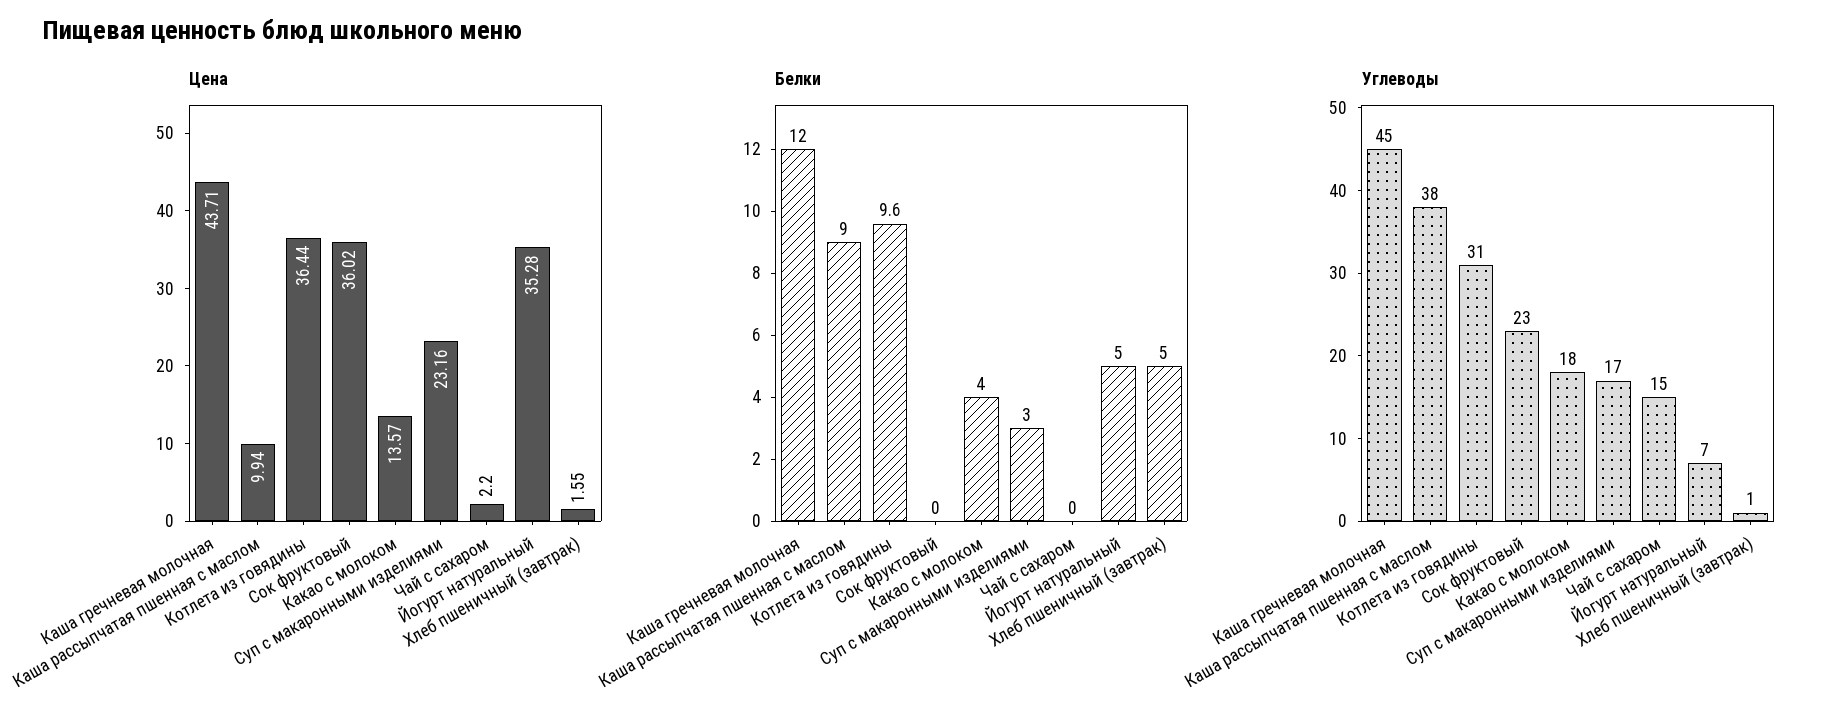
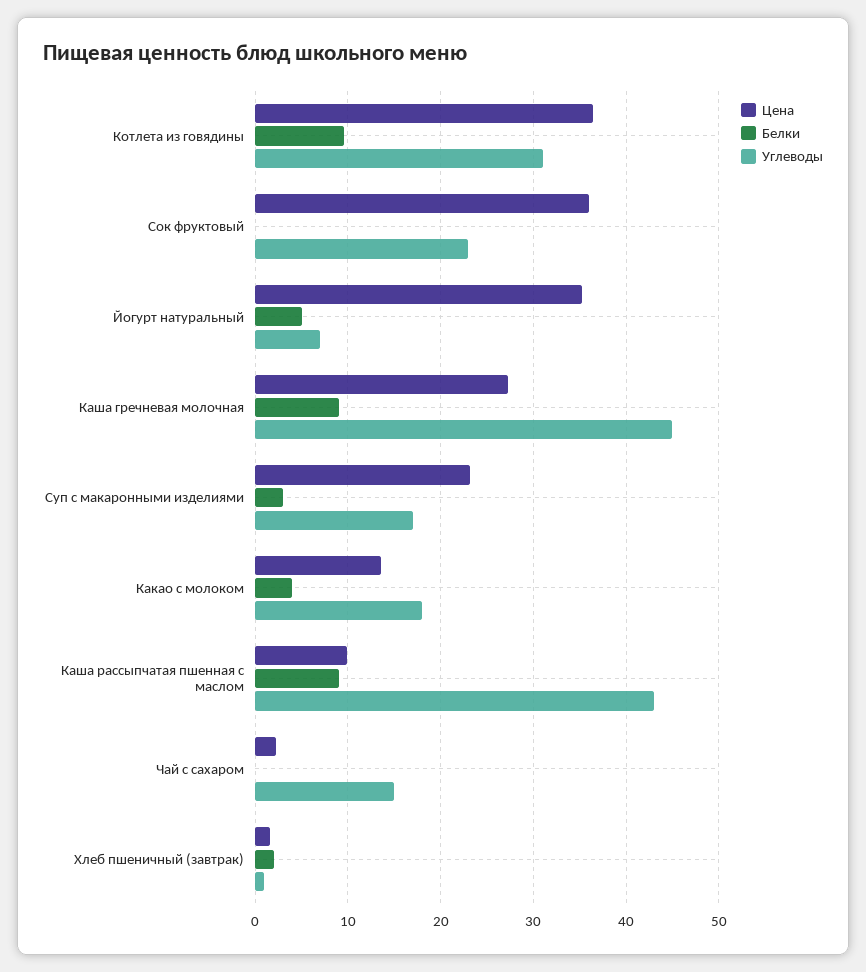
Цена, Каша гречневая молочная: 43.71 -> 27
Белки, Каша гречневая молочная: 12 -> 9
Белки, Хлеб пшеничный (завтрак): 5 -> 2
Углеводы, Каша рассыпчатая пшенная с маслом: 38 -> 43

